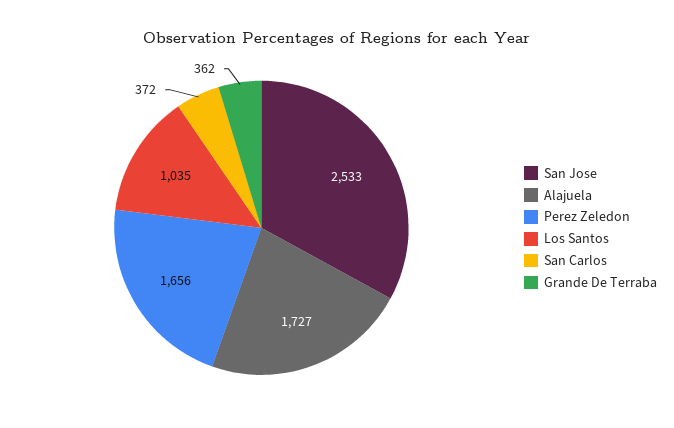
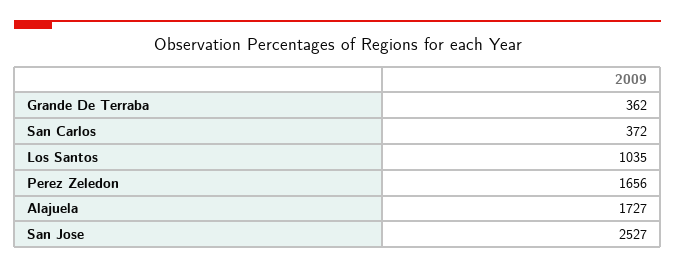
San Jose: 2533 -> 2527

